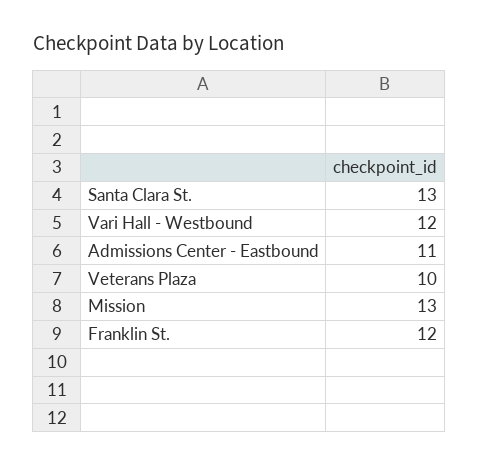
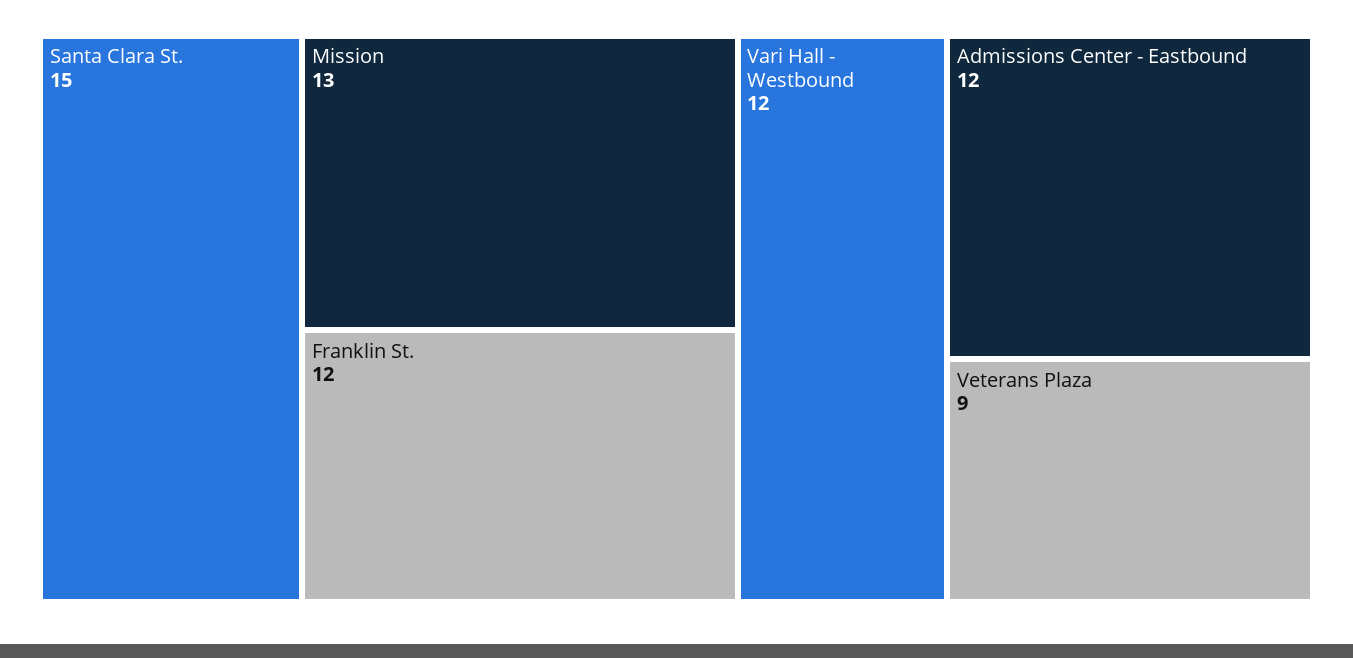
Santa Clara St.: 13 -> 15
Admissions Center - Eastbound: 11 -> 12
Veterans Plaza: 10 -> 9

